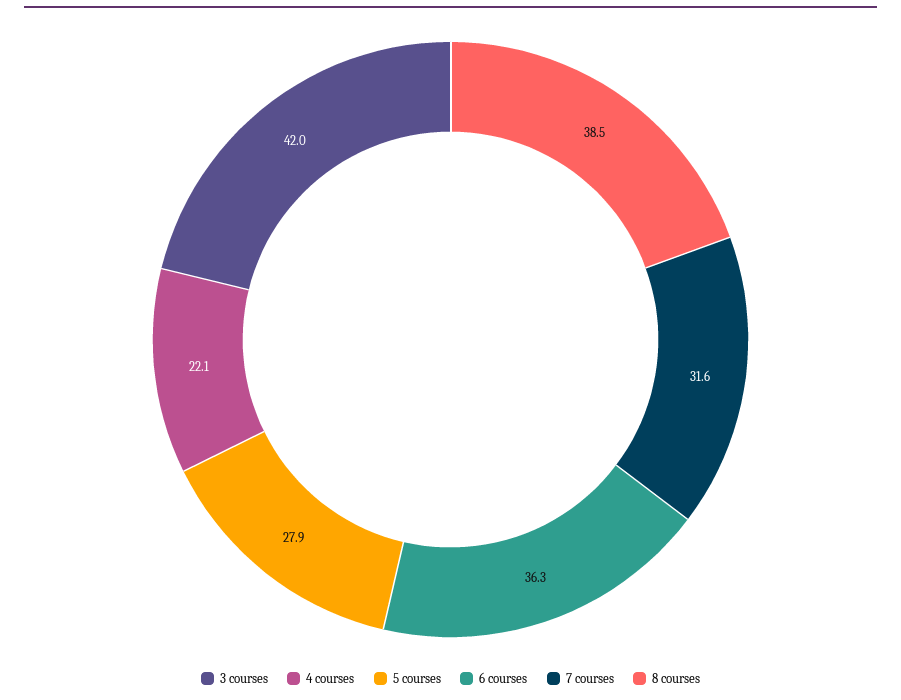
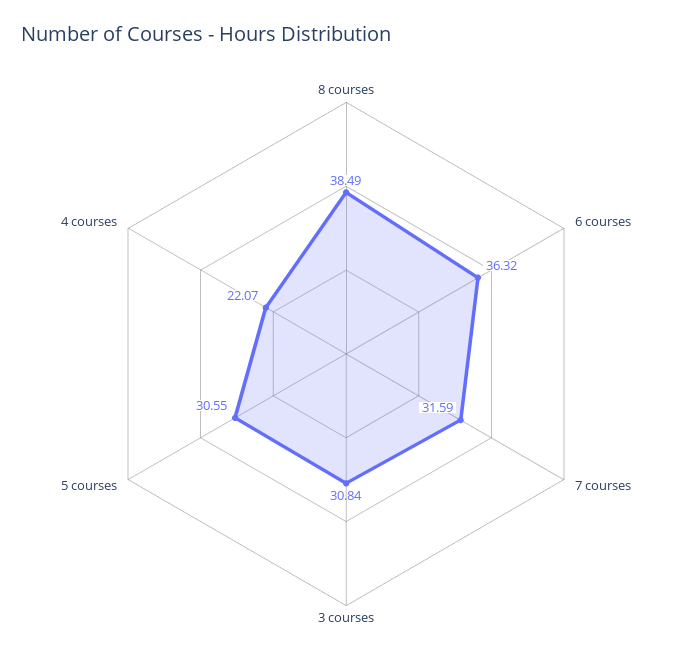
3 courses: 42 -> 30.84
5 courses: 27.9 -> 30.55

